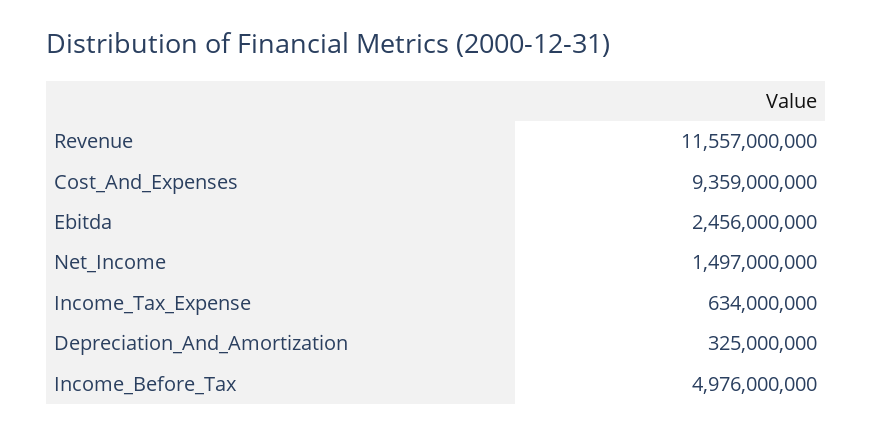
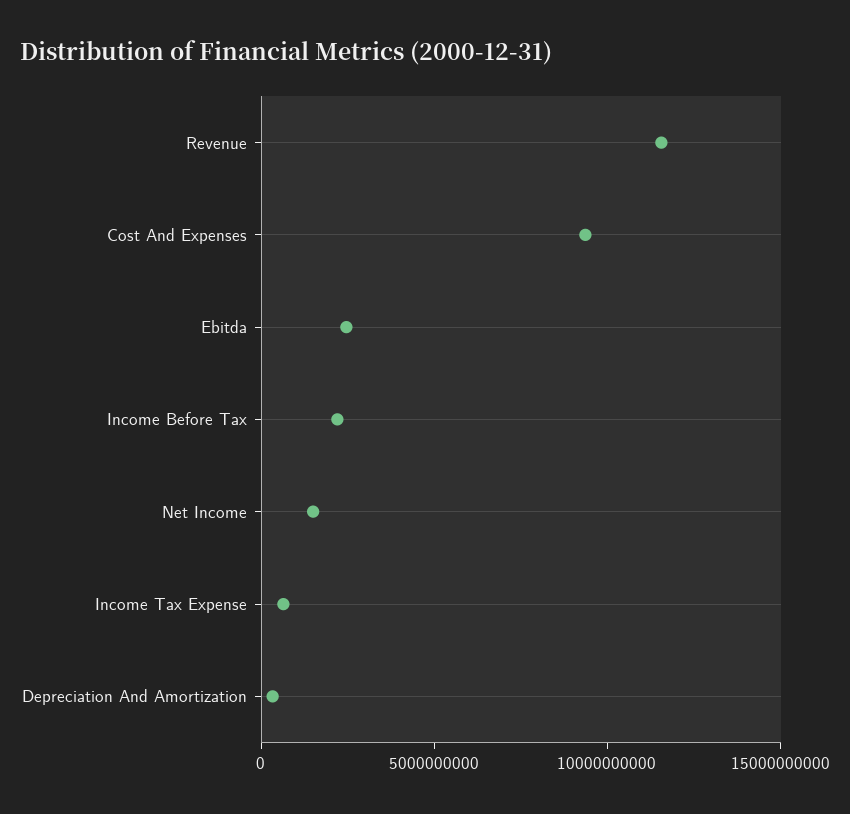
Income_Before_Tax: 4976000000 -> 2000000000

